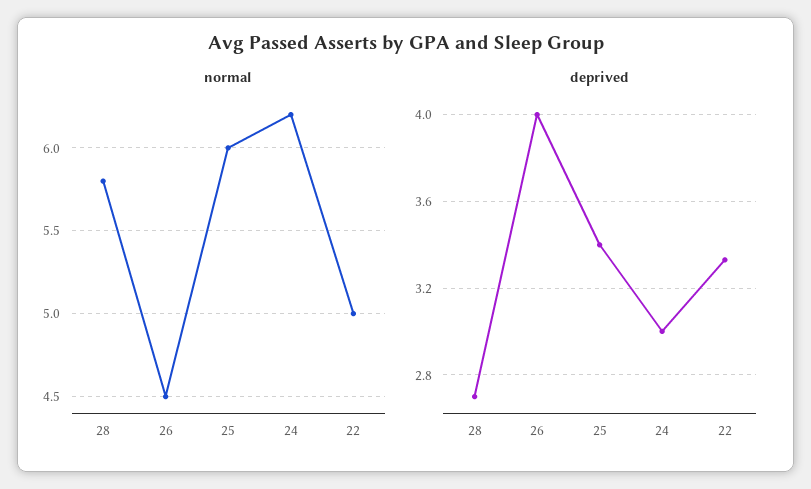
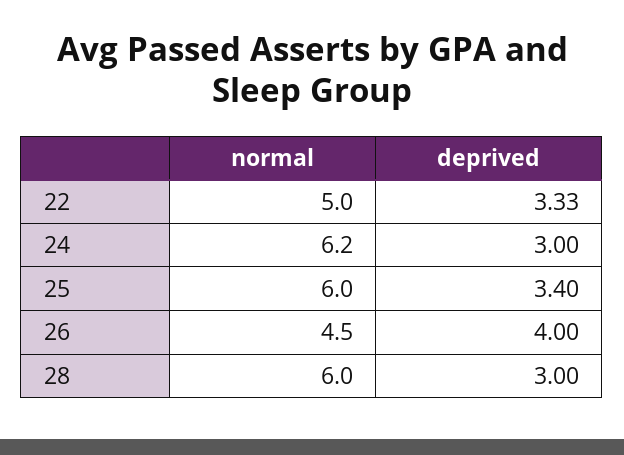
normal, 28: 5.8 -> 6
deprived, 28: 2.7 -> 3

